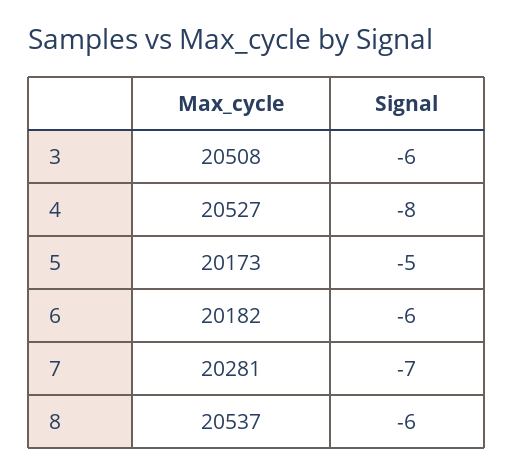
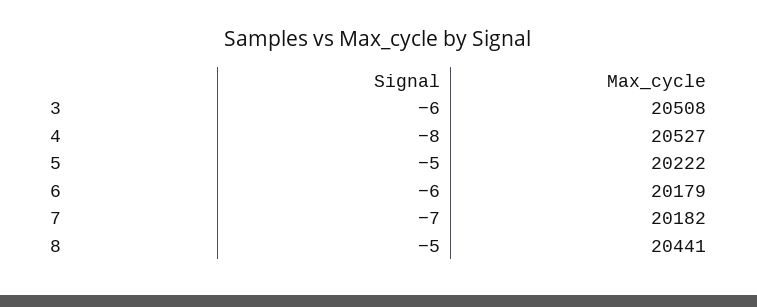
Max_cycle, 5: 20173 -> 20222
Max_cycle, 6: 20182 -> 20179
Max_cycle, 7: 20281 -> 20182
Max_cycle, 8: 20537 -> 20441
Signal, 8: -6 -> -5

